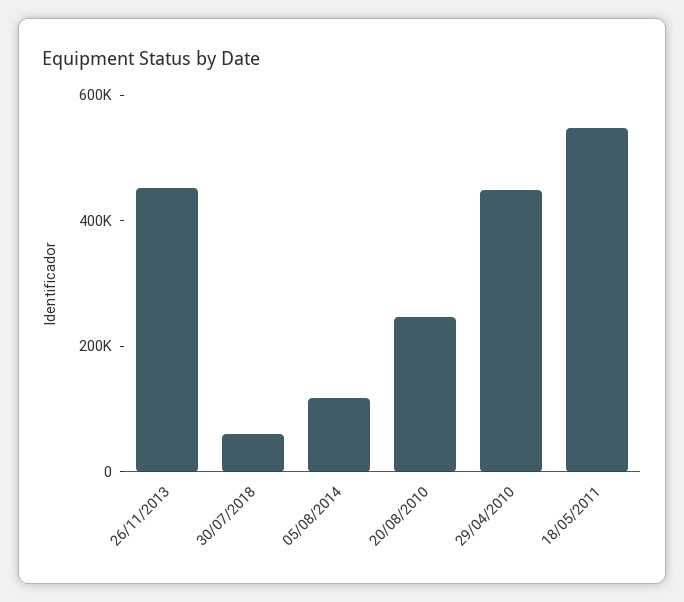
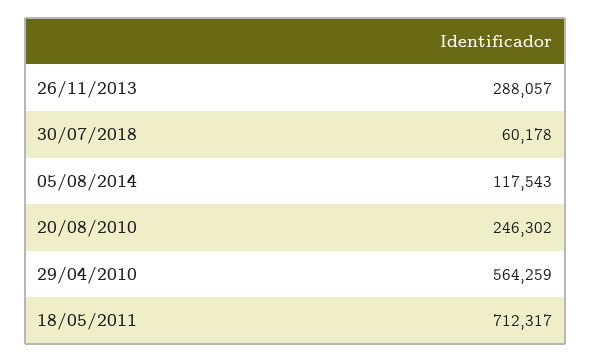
26/11/2013: 450000 -> 288057
29/04/2010: 450000 -> 564259
18/05/2011: 550000 -> 712317

